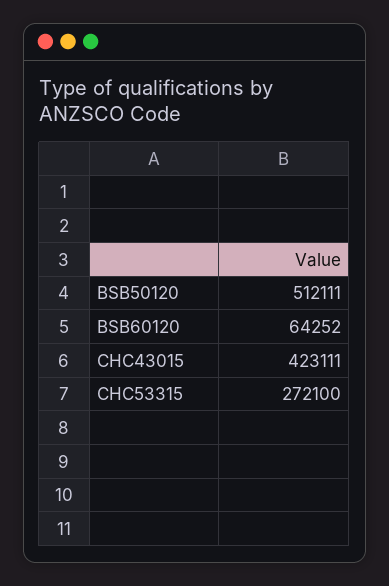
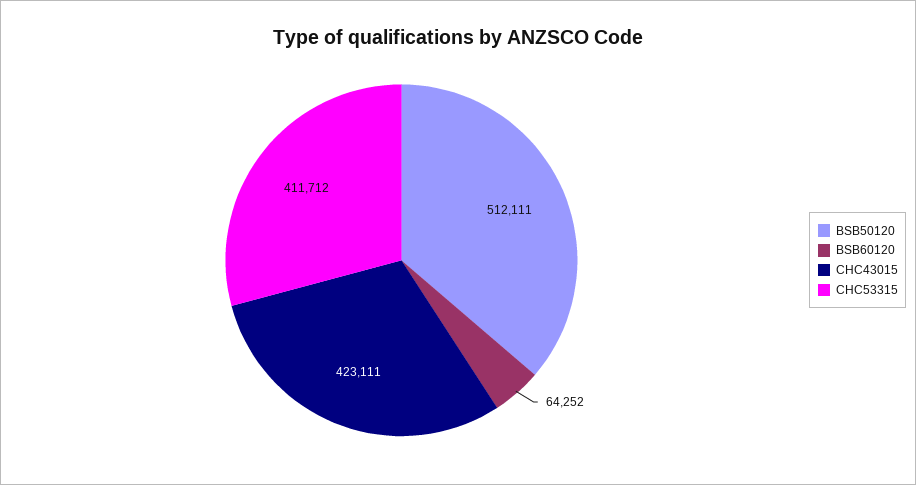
CHC53315: 272100 -> 411712

